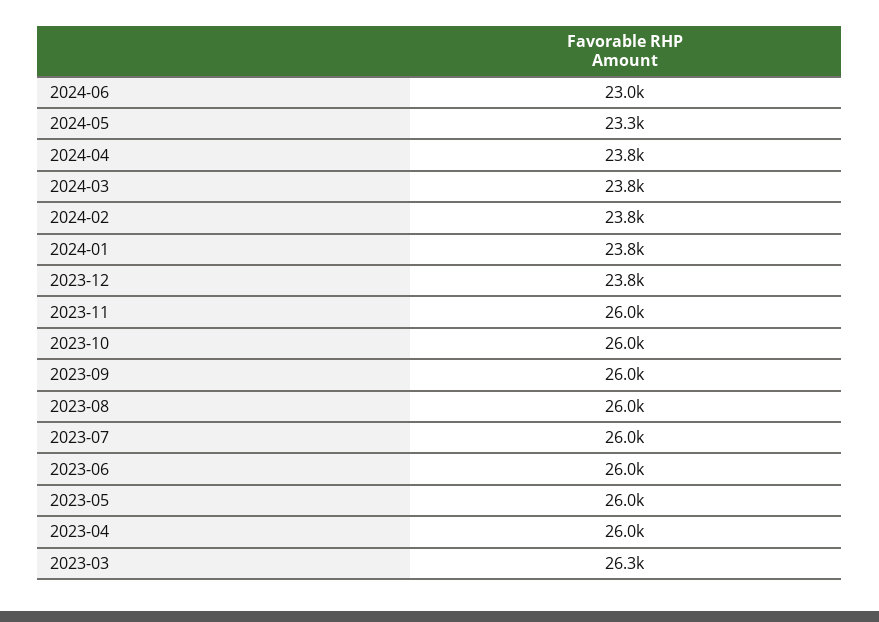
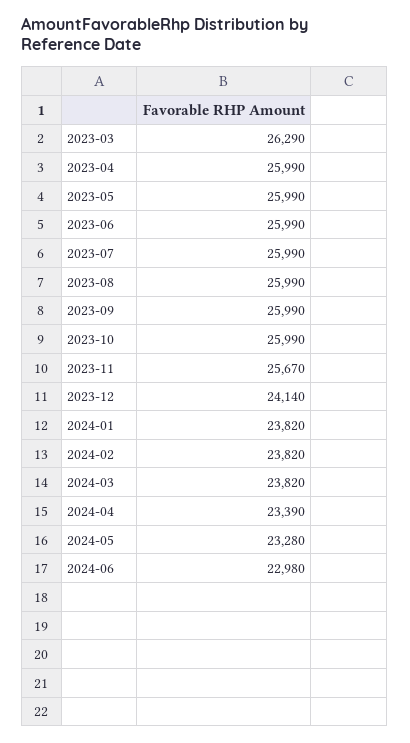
2024-04: 23800 -> 23390
2023-12: 23800 -> 24140
2023-11: 26000 -> 25670

